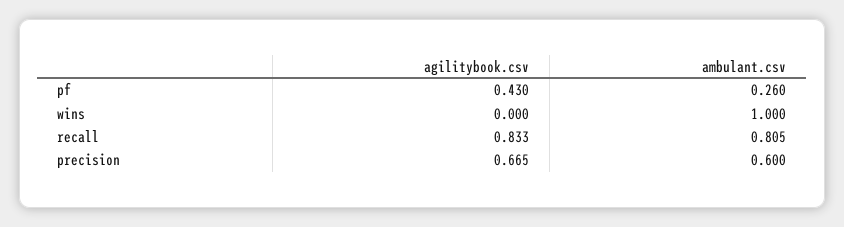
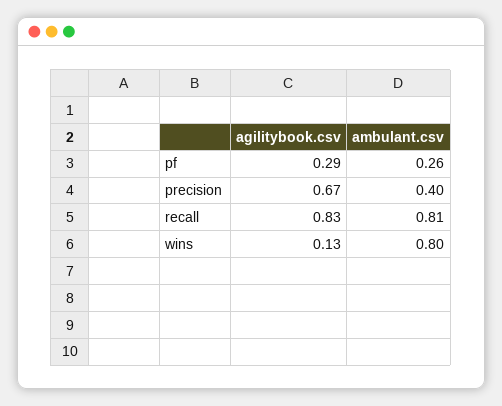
agilitybook.csv, pf: 0.43 -> 0.29
agilitybook.csv, wins: 0 -> 0.13
ambulant.csv, wins: 1 -> 0.8
ambulant.csv, precision: 0.6 -> 0.4

